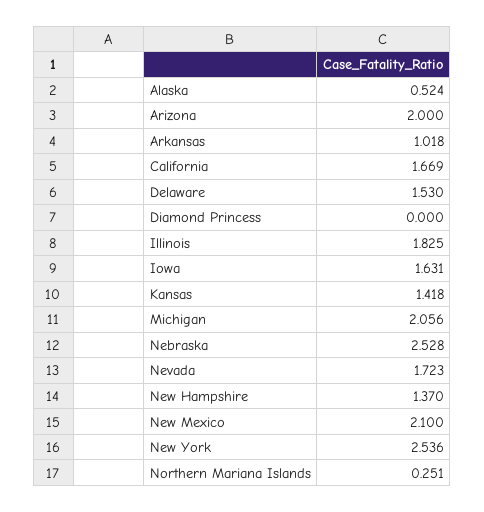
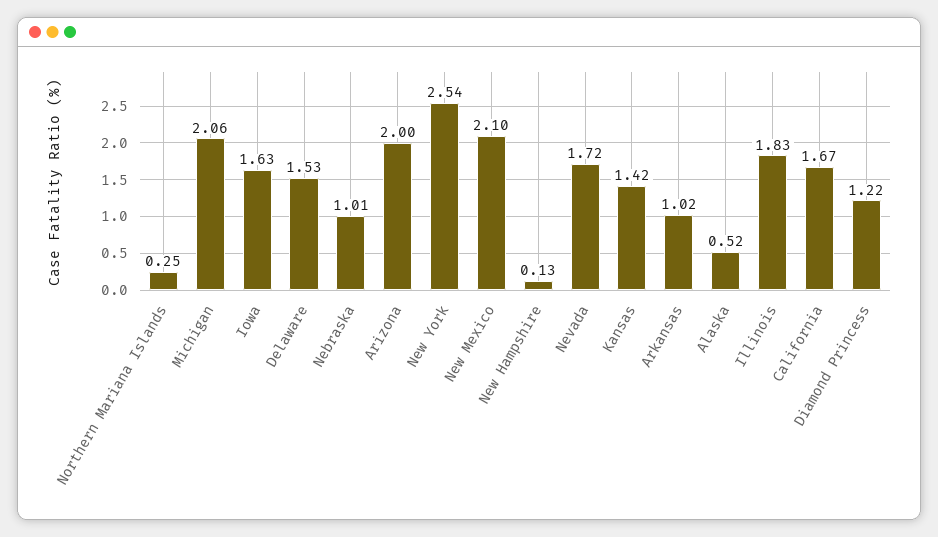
Diamond Princess: 0 -> 1.22
Nebraska: 2.528 -> 1.01
New Hampshire: 1.37 -> 0.13

